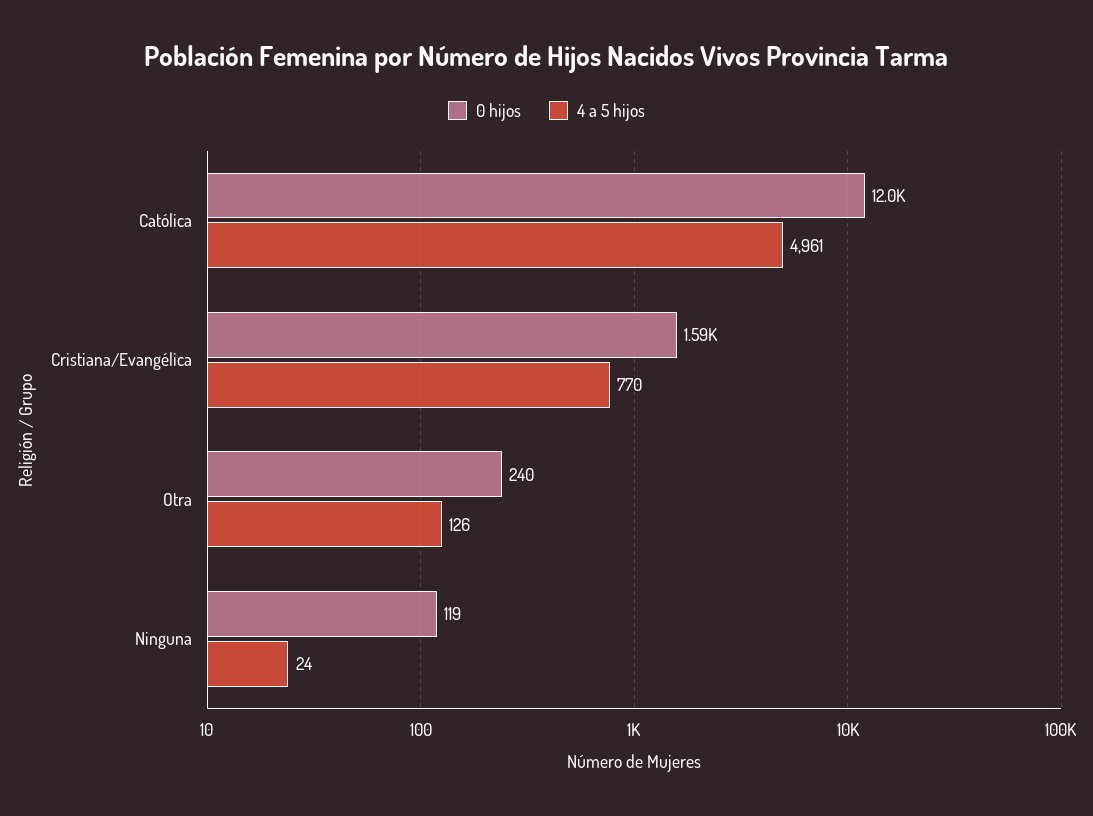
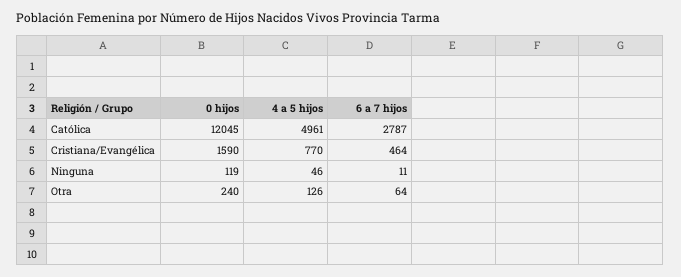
4 a 5 hijos, Ninguna: 24 -> 46
6 a 7 hijos, Católica: none -> 2787
6 a 7 hijos, Cristiana/Evangélica: none -> 464
6 a 7 hijos, Ninguna: none -> 11
6 a 7 hijos, Otra: none -> 64

